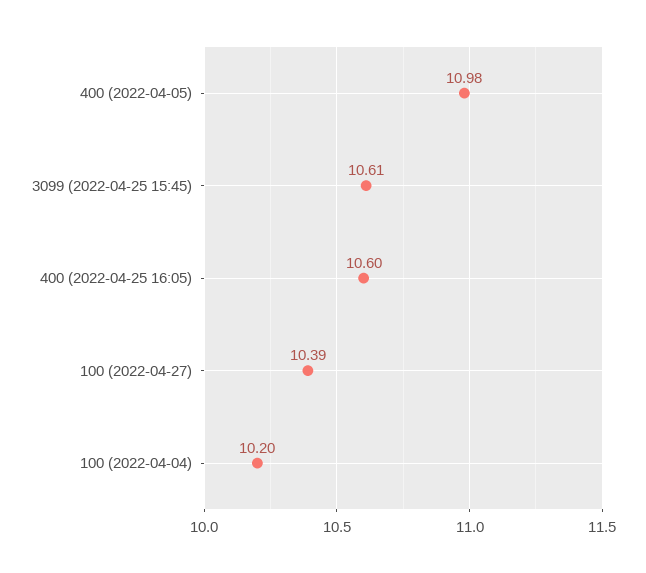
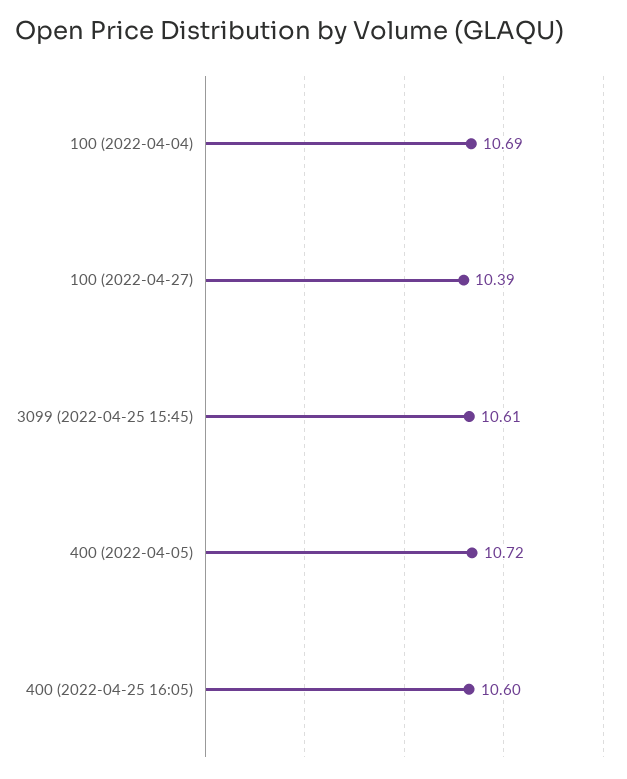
400 (2022-04-05): 10.98 -> 10.72
100 (2022-04-04): 10.2 -> 10.69

